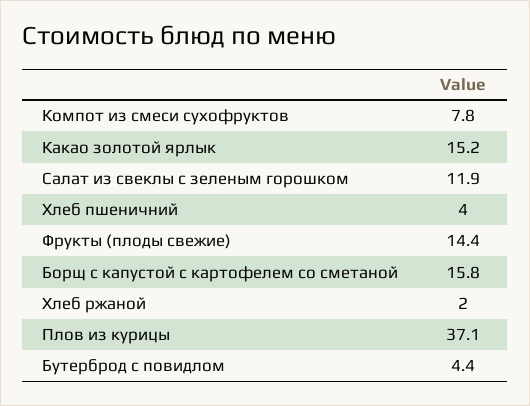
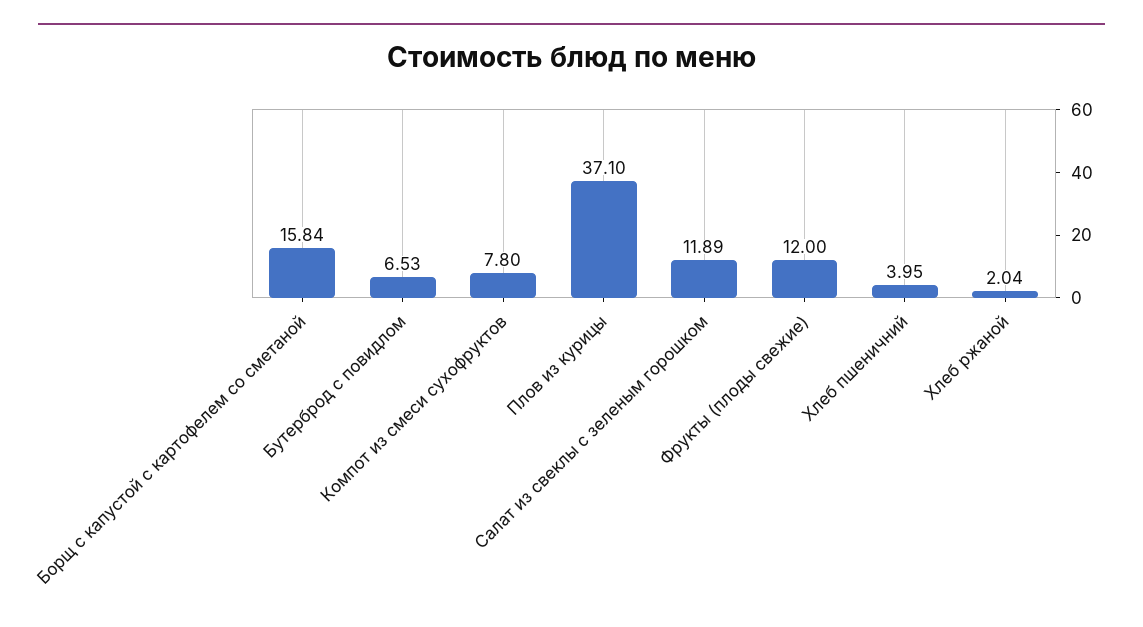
Какао золотой ярлык: 15.2 -> none
Фрукты (плоды свежие): 14.4 -> 12
Бутерброд с повидлом: 4.4 -> 6.53

